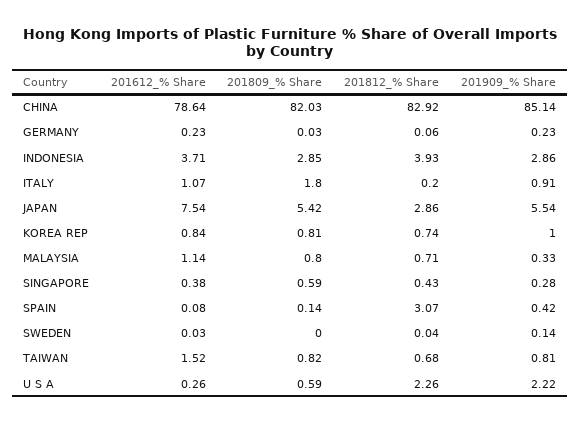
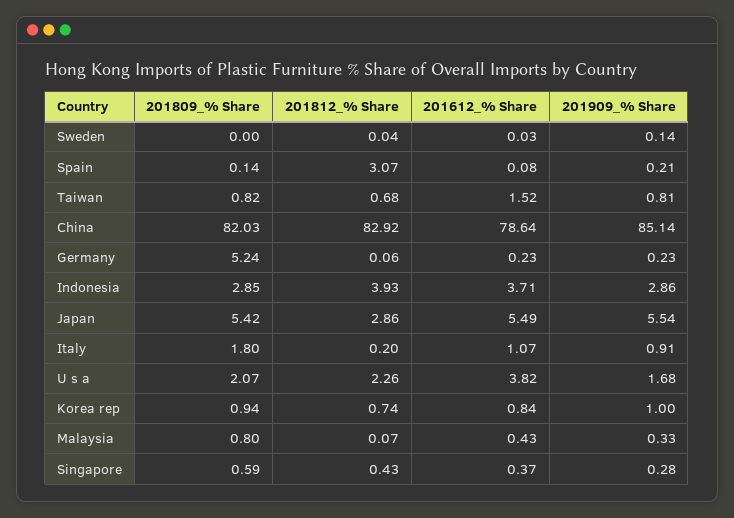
201809_% Share, GERMANY: 0.03 -> 5.24
201612_% Share, JAPAN: 7.54 -> 5.49
201809_% Share, KOREA REP: 0.81 -> 0.94
201612_% Share, MALAYSIA: 1.14 -> 0.43
201812_% Share, MALAYSIA: 0.71 -> 0.07
201612_% Share, SINGAPORE: 0.38 -> 0.37
201909_% Share, SPAIN: 0.42 -> 0.21
201612_% Share, U S A: 0.26 -> 3.82
201809_% Share, U S A: 0.59 -> 2.07
201909_% Share, U S A: 2.22 -> 1.68

